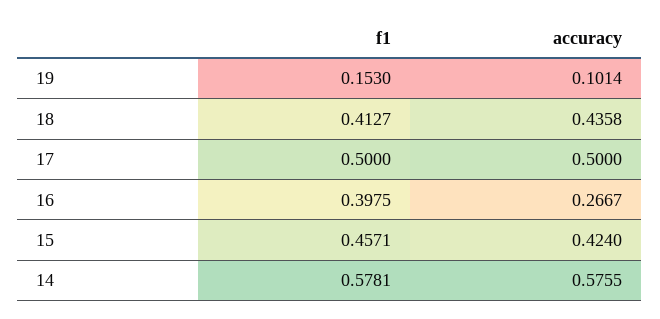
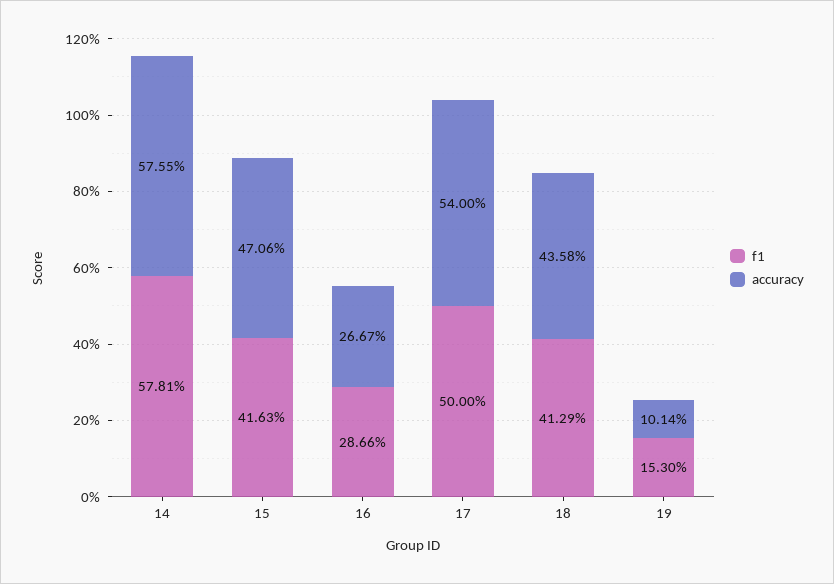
f1, 18: 0.4127 -> 0.4129
accuracy, 17: 0.5 -> 0.54
f1, 16: 0.3975 -> 0.2866
f1, 15: 0.4571 -> 0.4163
accuracy, 15: 0.424 -> 0.4706

